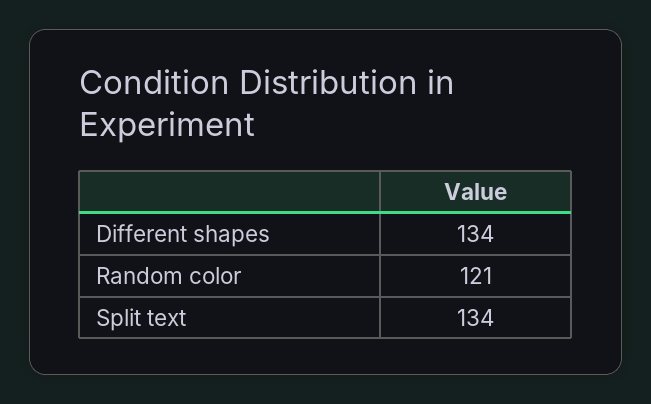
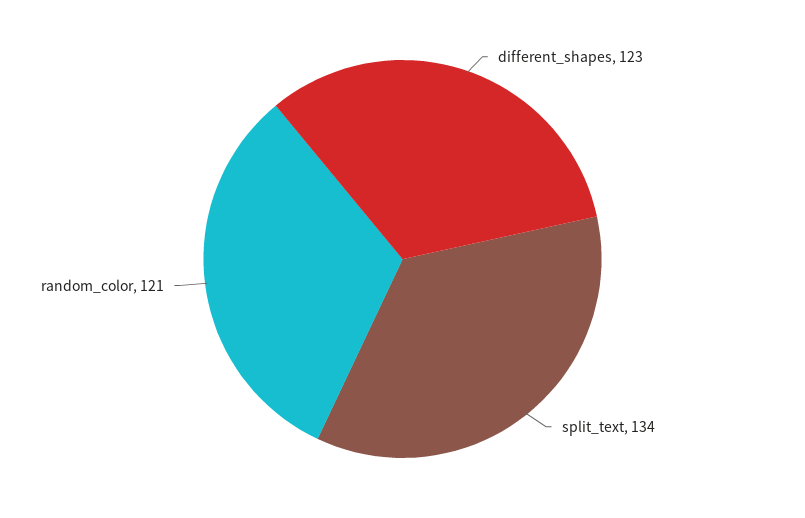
Different shapes: 134 -> 123

